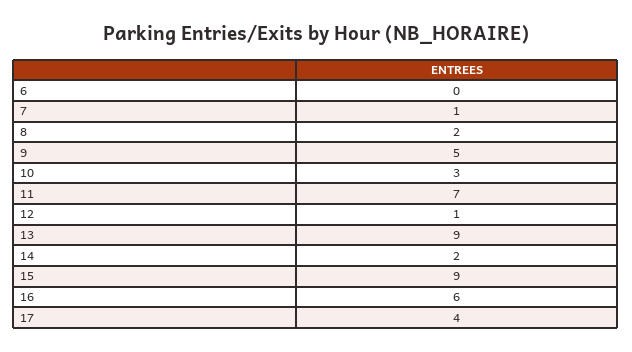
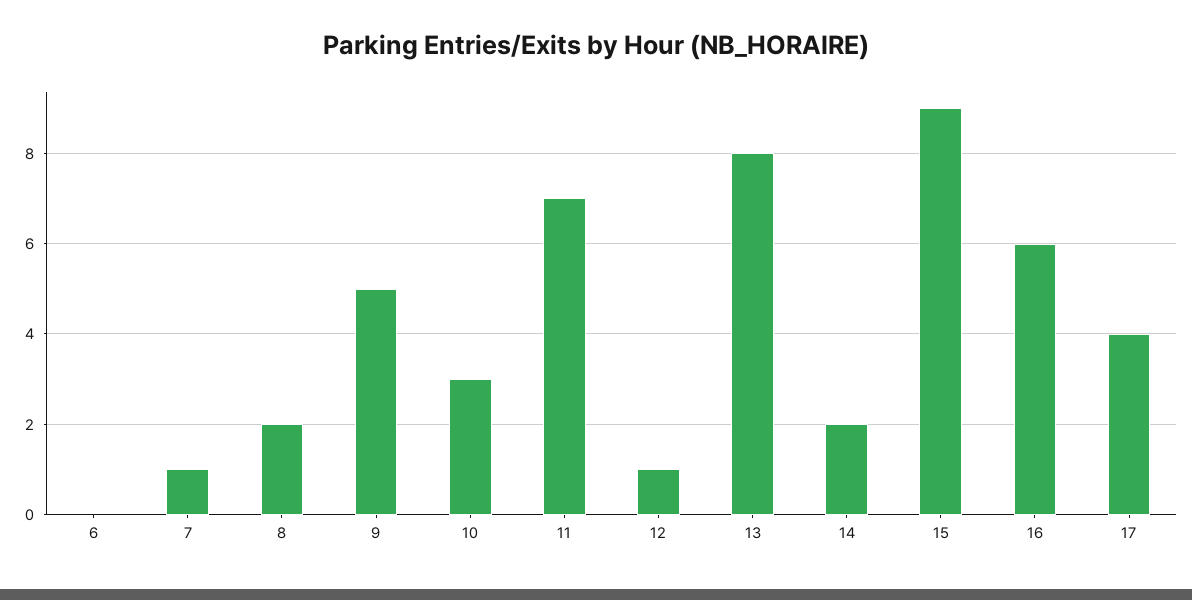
13: 9 -> 8

